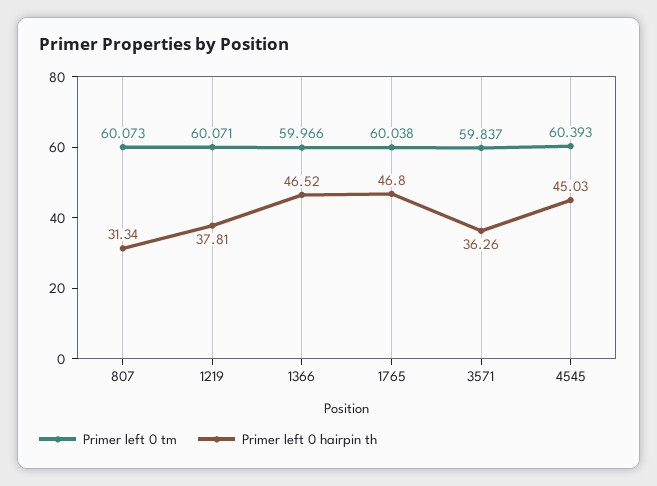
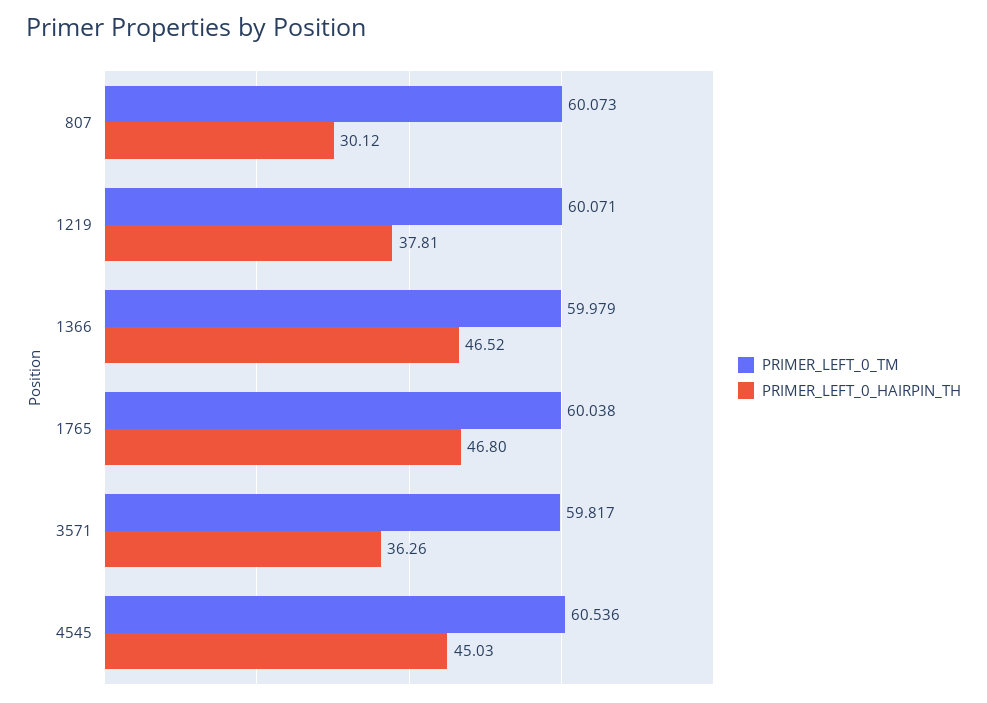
Primer left 0 hairpin th, 807: 31.34 -> 30.12
Primer left 0 tm, 1366: 59.966 -> 59.979
Primer left 0 tm, 3571: 59.837 -> 59.817
Primer left 0 tm, 4545: 60.393 -> 60.536

